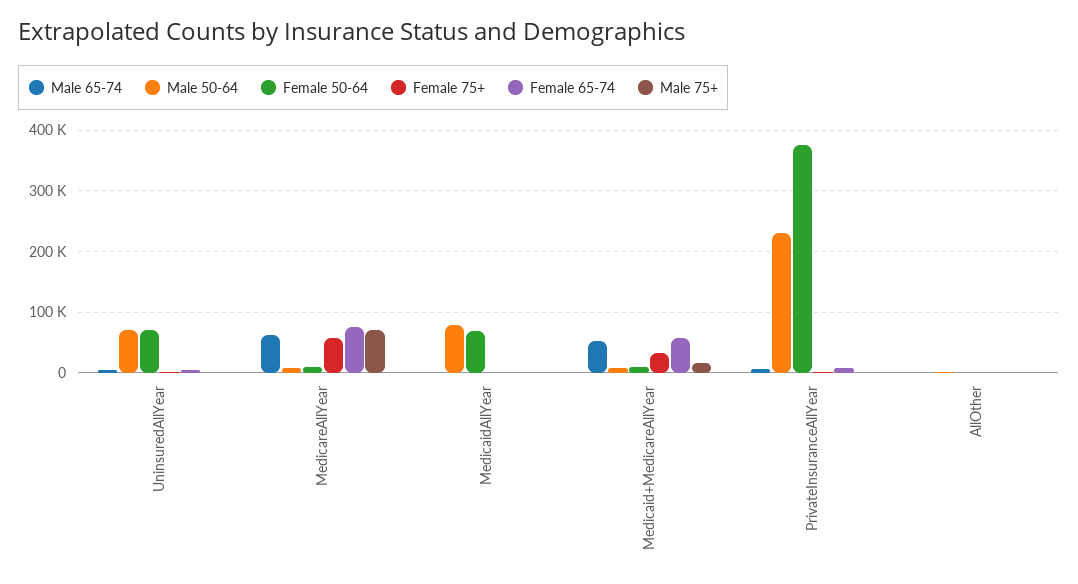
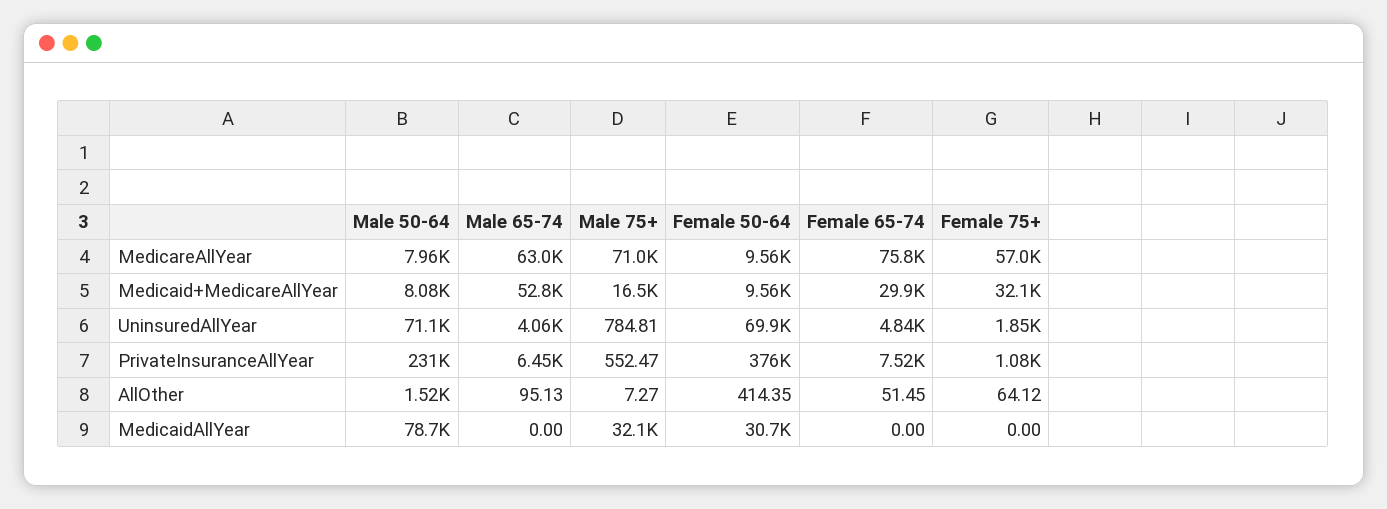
Female 50-64, MedicaidAllYear: 70000 -> 30700
Male 75+, MedicaidAllYear: 0 -> 32100
Female 65-74, Medicaid+MedicareAllYear: 60000 -> 29900

